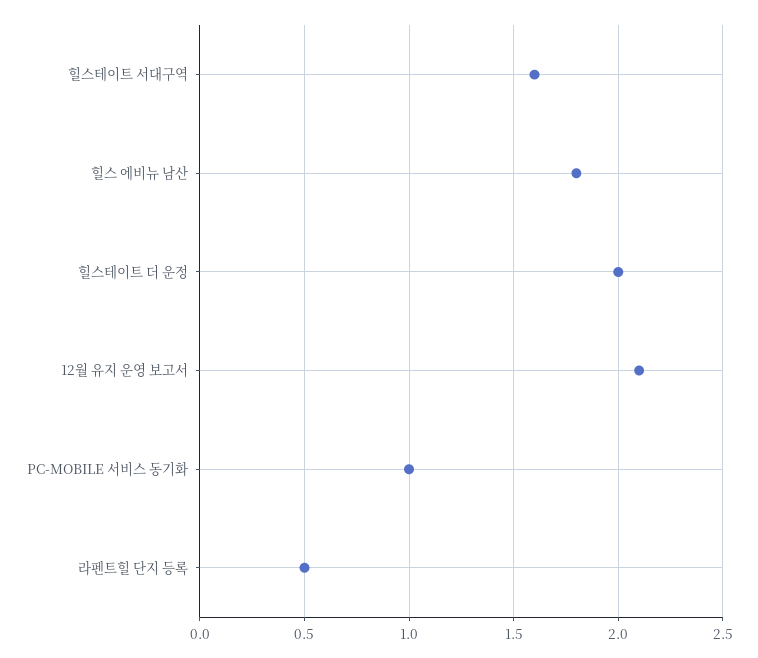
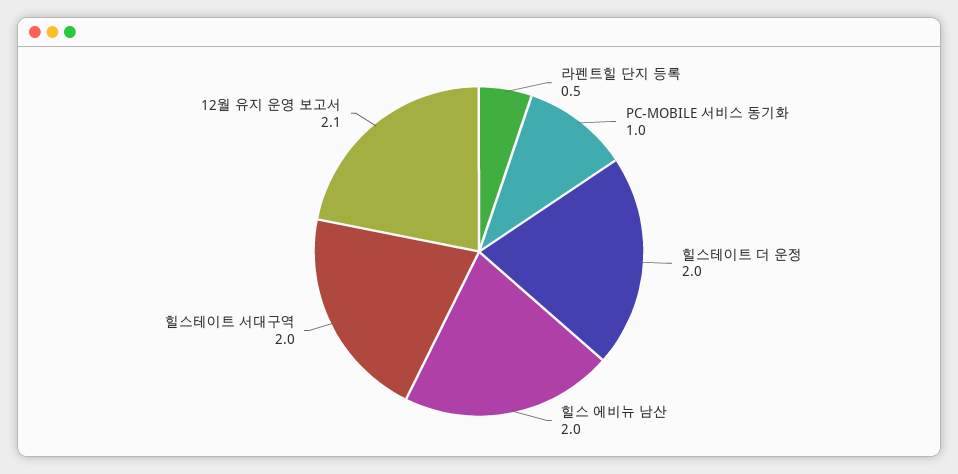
힐스테이트 서대구역: 1.6 -> 2
힐스 에비뉴 남산: 1.8 -> 2

